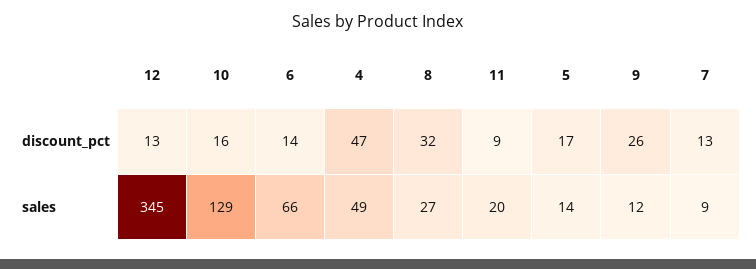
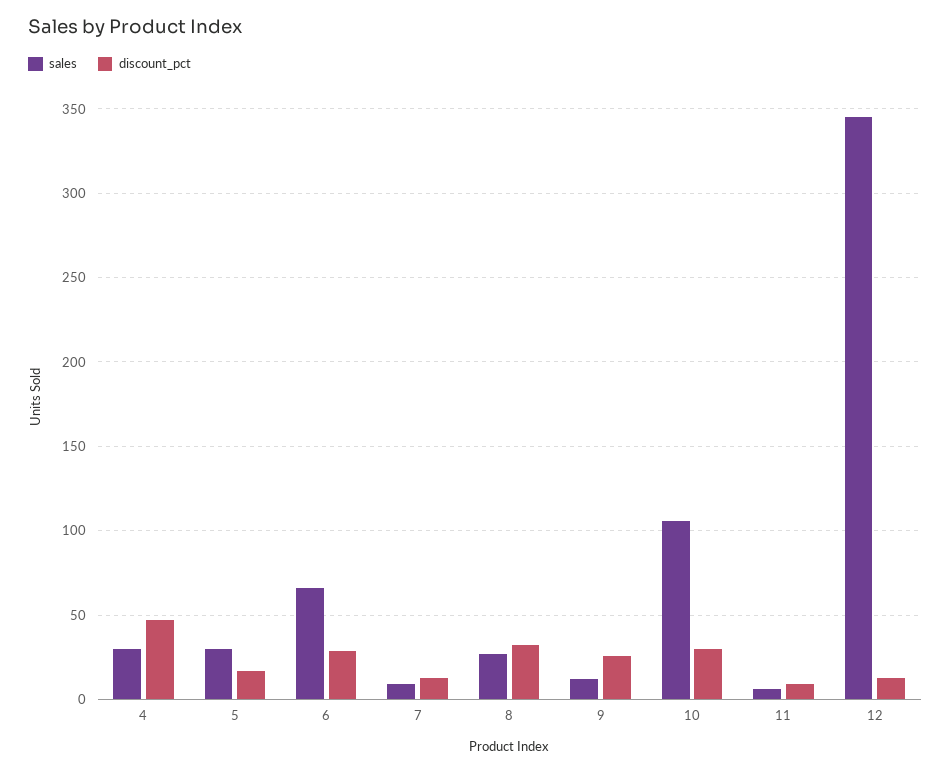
discount_pct, 10: 16 -> 30
discount_pct, 6: 14 -> 30
sales, 10: 129 -> 105
sales, 4: 49 -> 30
sales, 11: 20 -> 5
sales, 5: 14 -> 30

